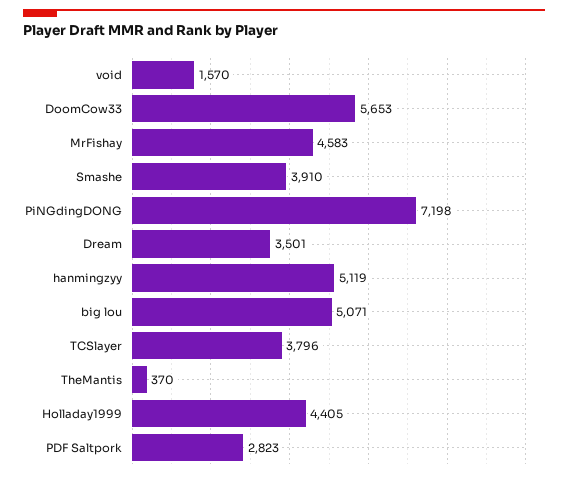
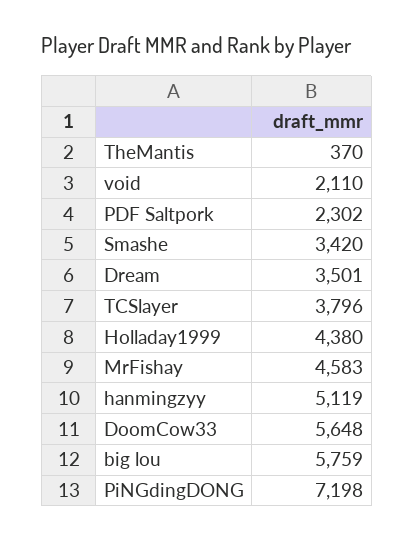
void: 1570 -> 2110
DoomCow33: 5653 -> 5648
Smashe: 3910 -> 3420
big lou: 5071 -> 5759
Holladay1999: 4405 -> 4380
PDF Saltpork: 2823 -> 2302

